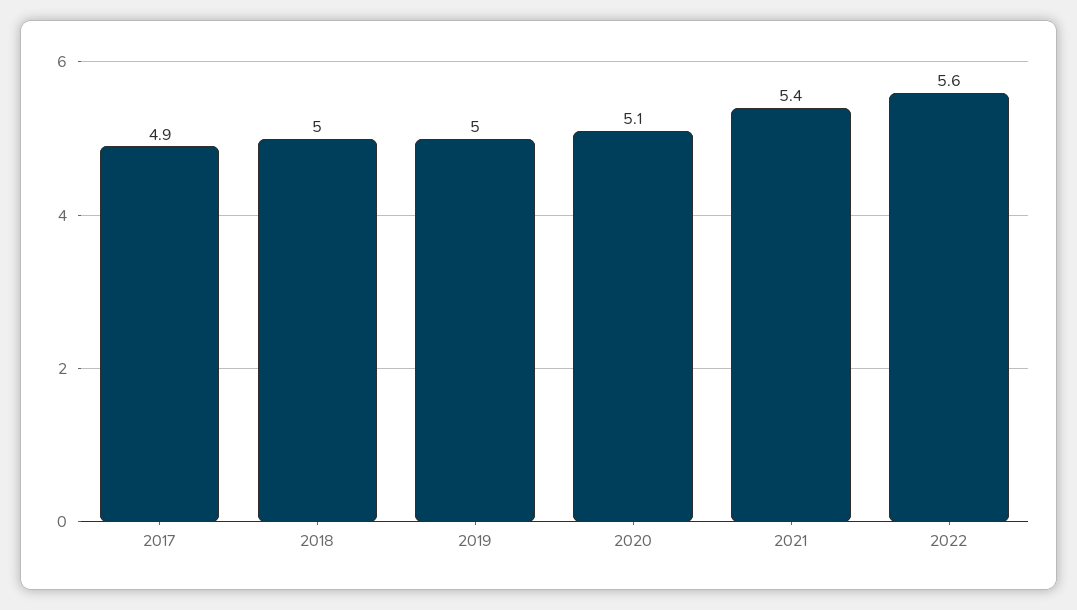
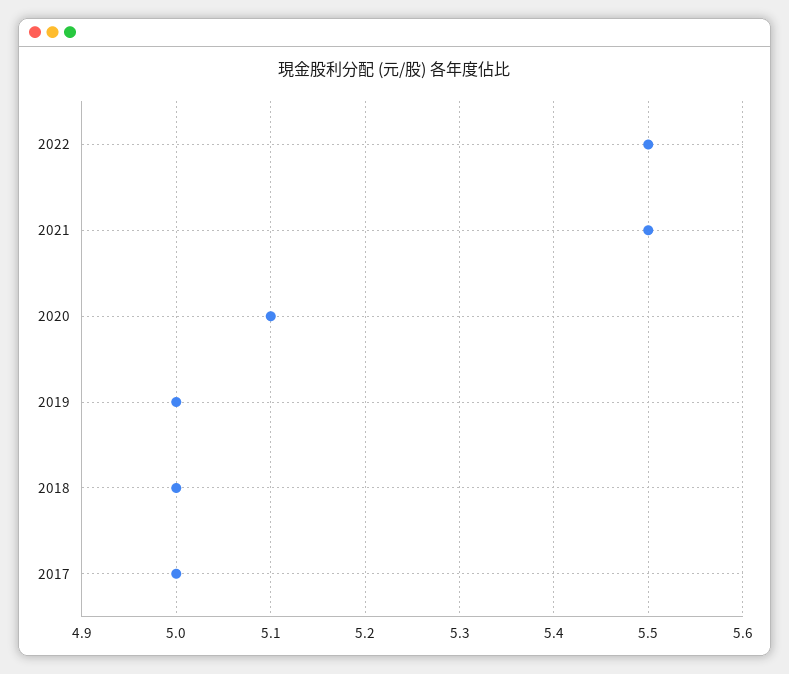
2017: 4.9 -> 5
2021: 5.4 -> 5.5
2022: 5.6 -> 5.5

